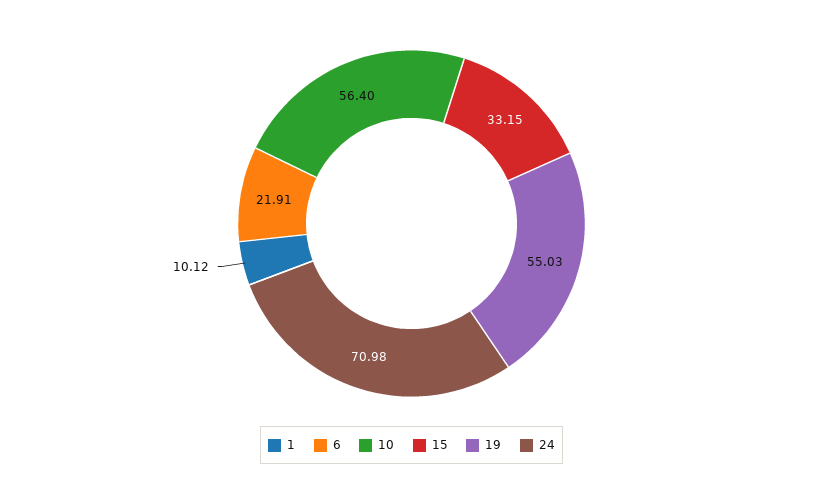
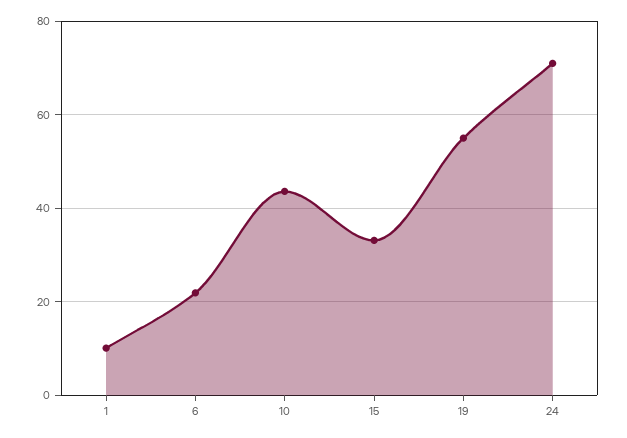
10: 56.4 -> 44

